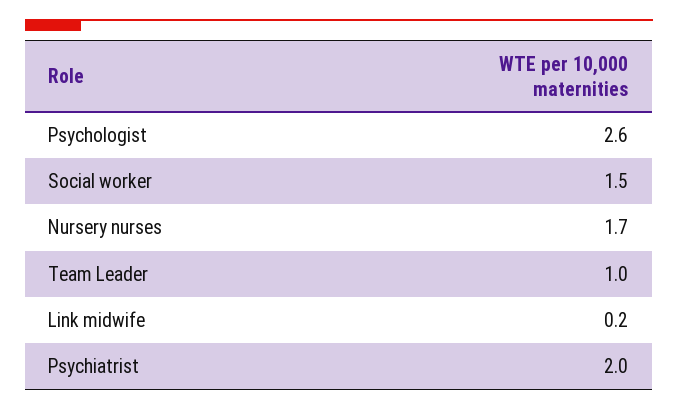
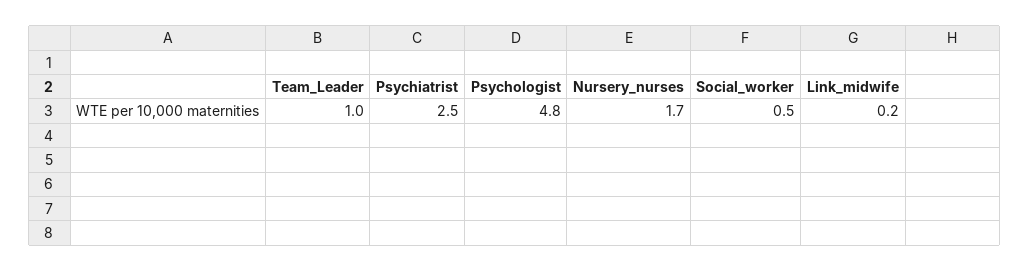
Psychologist: 2.6 -> 4.8
Social worker: 1.5 -> 0.5
Psychiatrist: 2 -> 2.5

